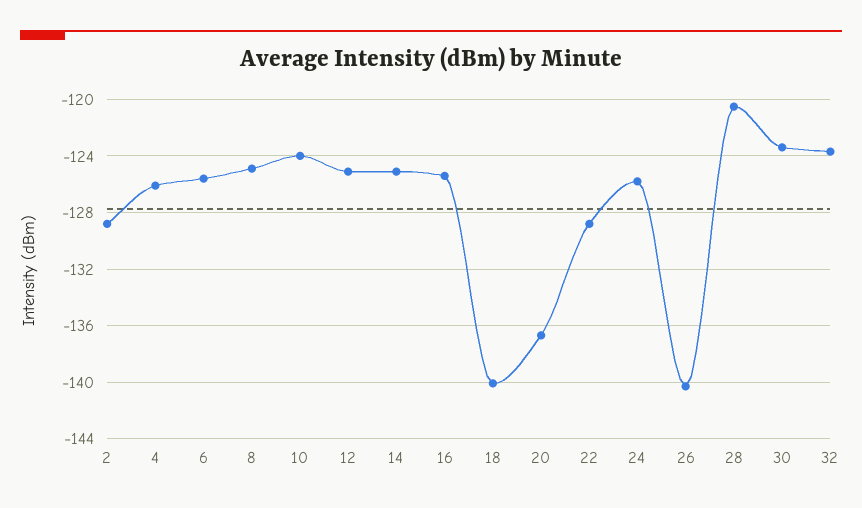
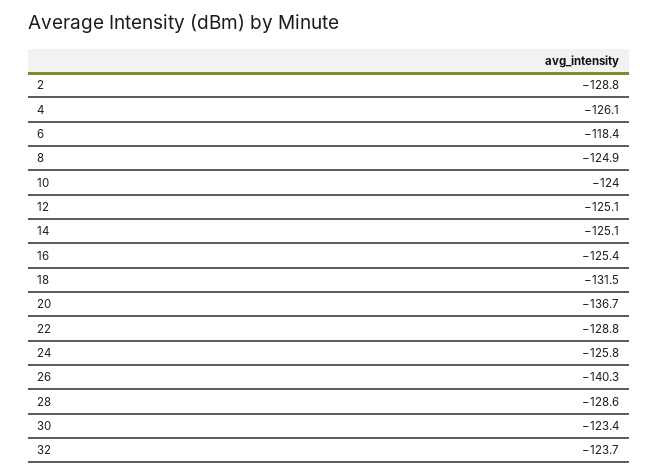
6: -125.5 -> -118.4
18: -140 -> -131.5
28: -120.5 -> -128.6

